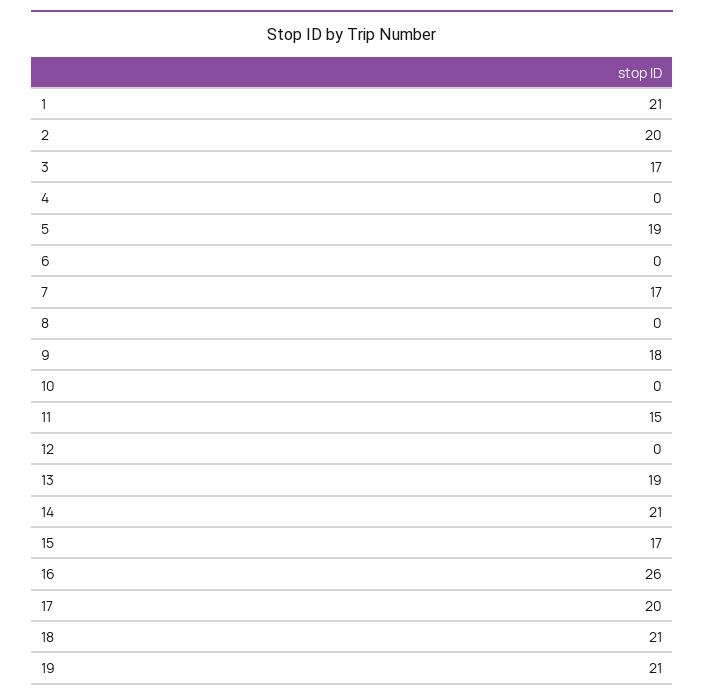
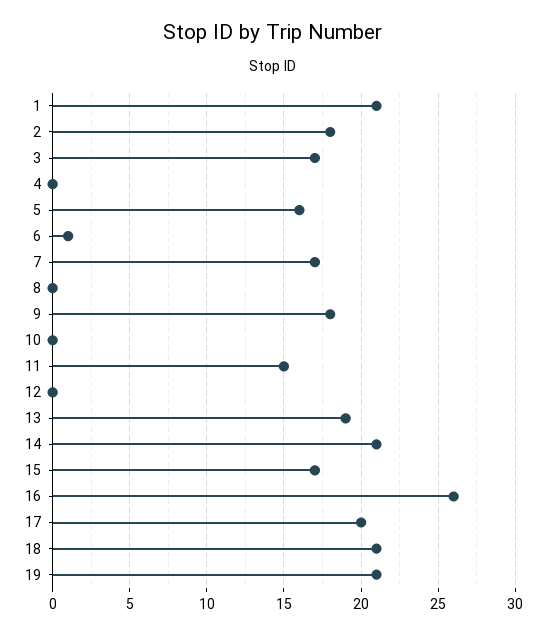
2: 20 -> 18
5: 19 -> 16
6: 0 -> 1

